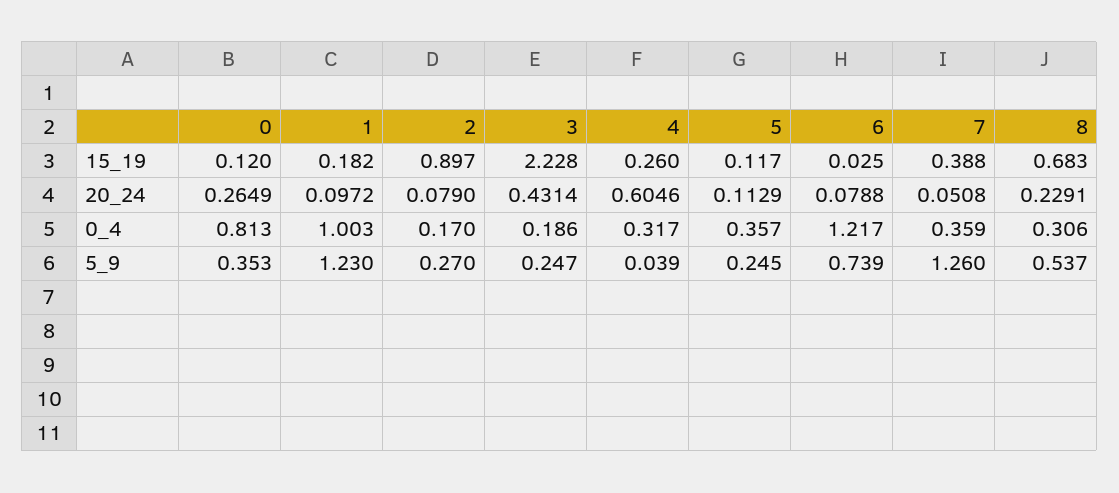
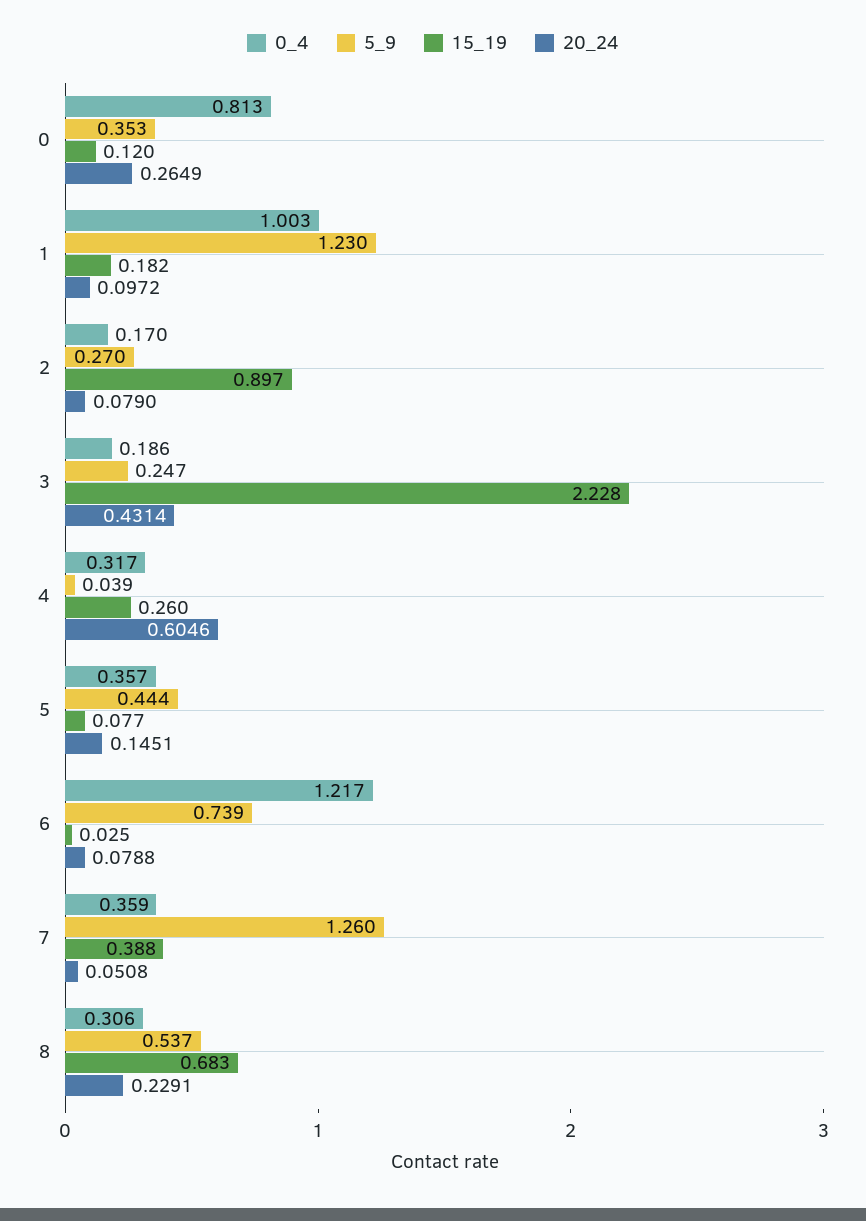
15_19, 5: 0.117 -> 0.077
20_24, 5: 0.1129 -> 0.1451
5_9, 5: 0.245 -> 0.444

